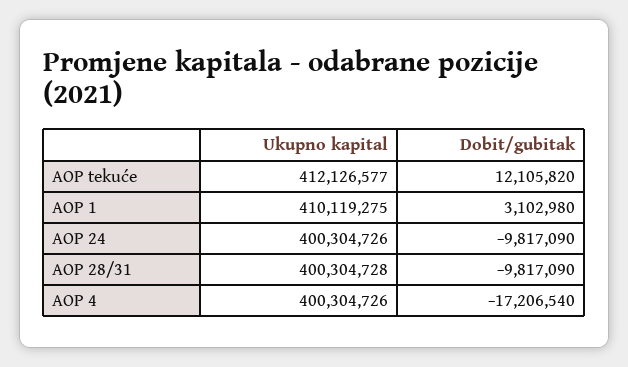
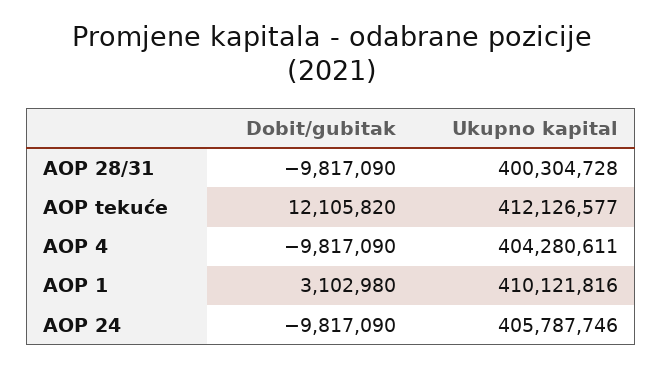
Ukupno kapital, AOP 1: 410119275 -> 410121816
Ukupno kapital, AOP 24: 400304726 -> 405787746
Ukupno kapital, AOP 4: 400304726 -> 404280611
Dobit/gubitak, AOP 4: -17206540 -> -9817090

